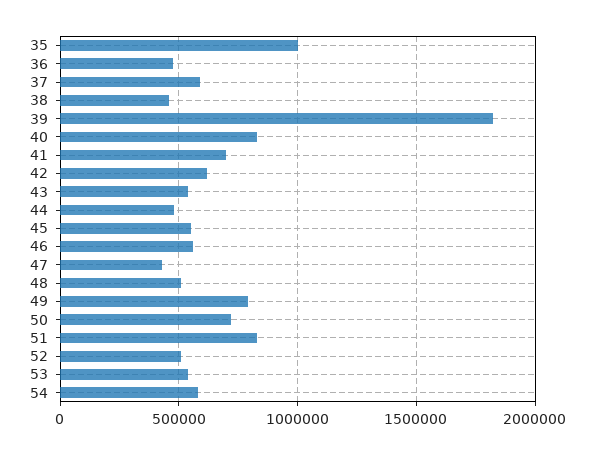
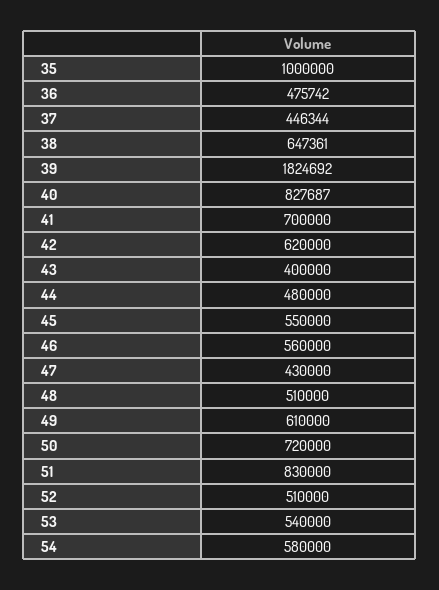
37: 600000 -> 446344
38: 450000 -> 647361
43: 550000 -> 400000
49: 800000 -> 610000

